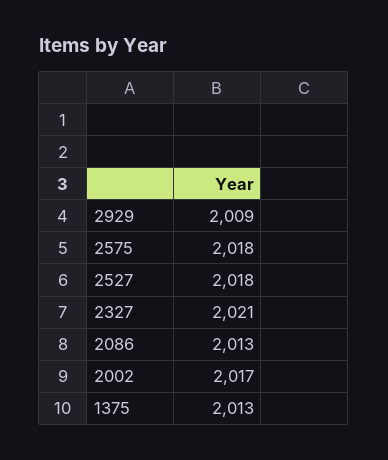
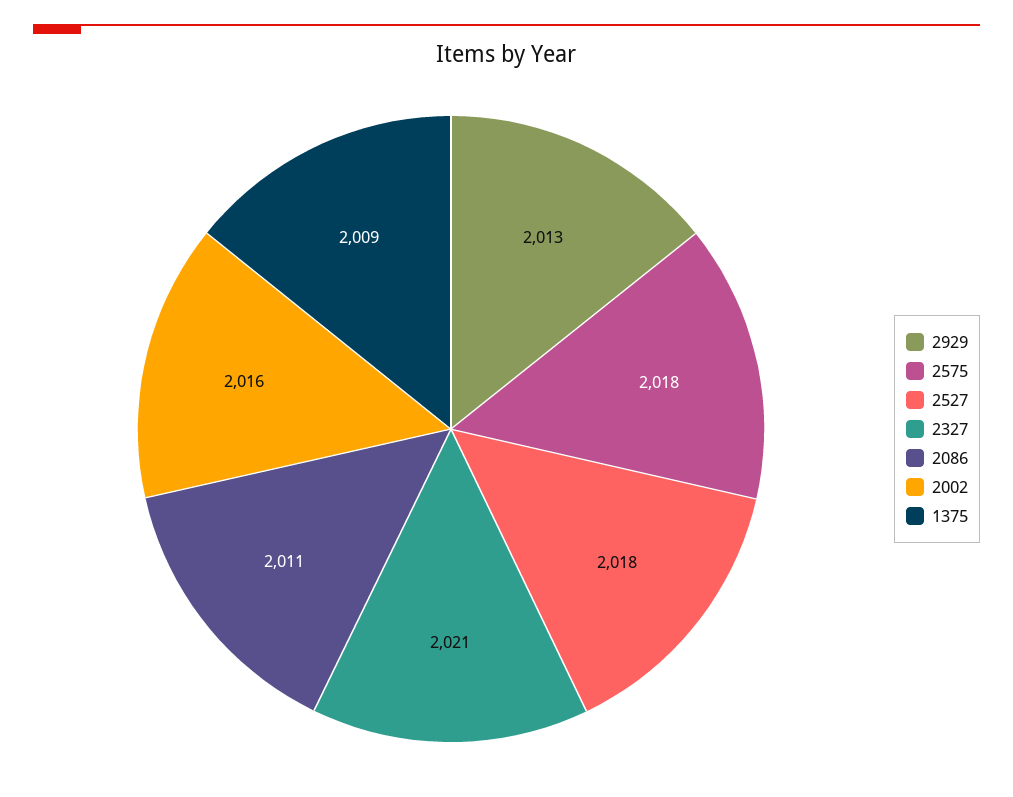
2929: 2009 -> 2013
2086: 2013 -> 2011
2002: 2017 -> 2016
1375: 2013 -> 2009

